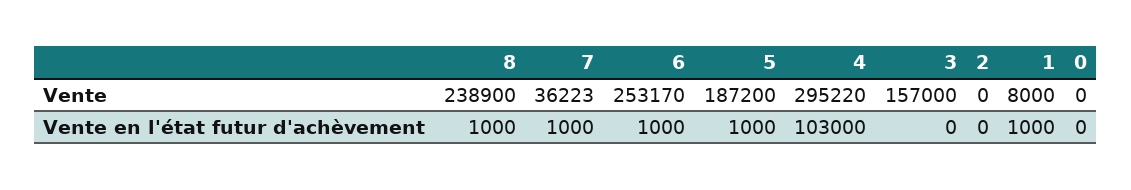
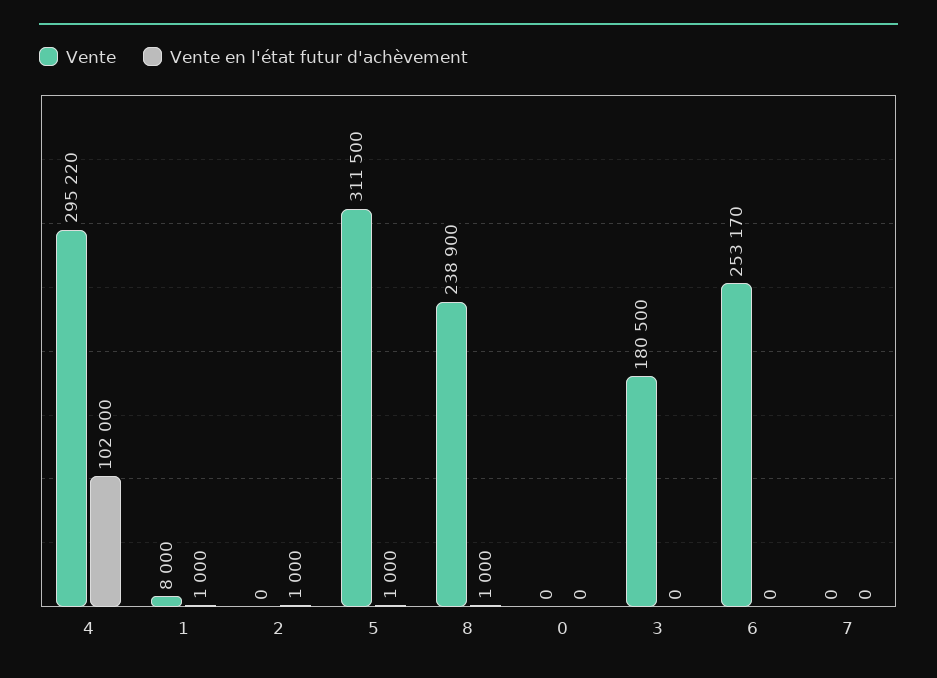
Vente, 7: 36223 -> 0
Vente, 5: 187200 -> 311500
Vente, 3: 157000 -> 180500
Vente en l'état futur d'achèvement, 7: 1000 -> 0
Vente en l'état futur d'achèvement, 6: 1000 -> 0
Vente en l'état futur d'achèvement, 4: 103000 -> 102000
Vente en l'état futur d'achèvement, 2: 0 -> 1000

